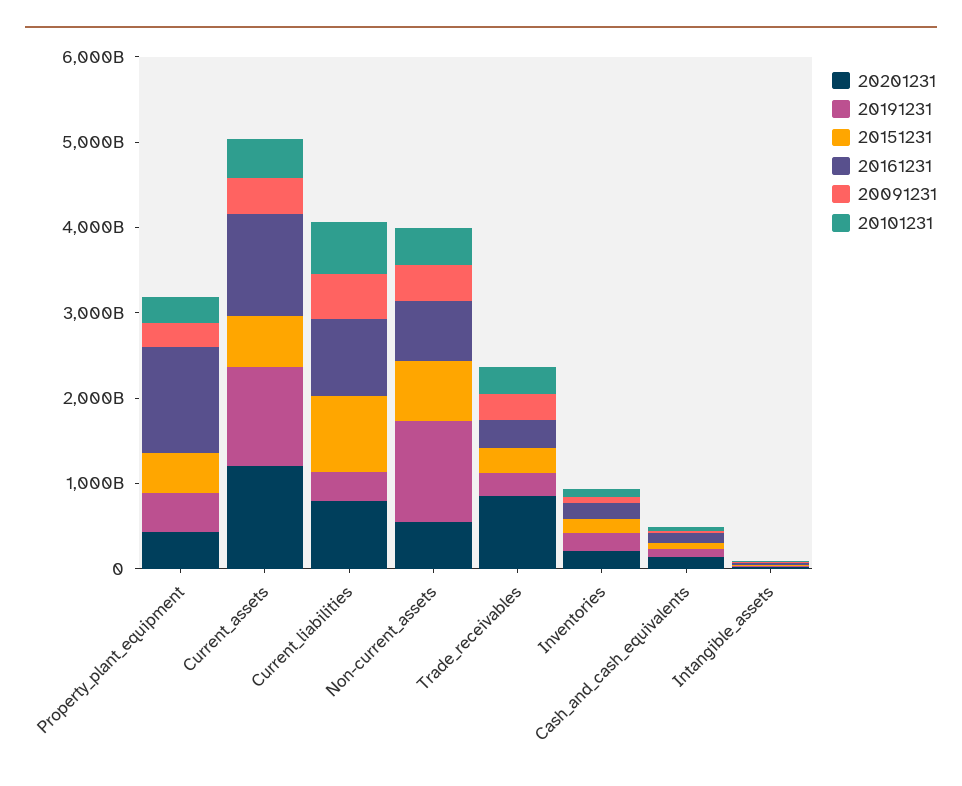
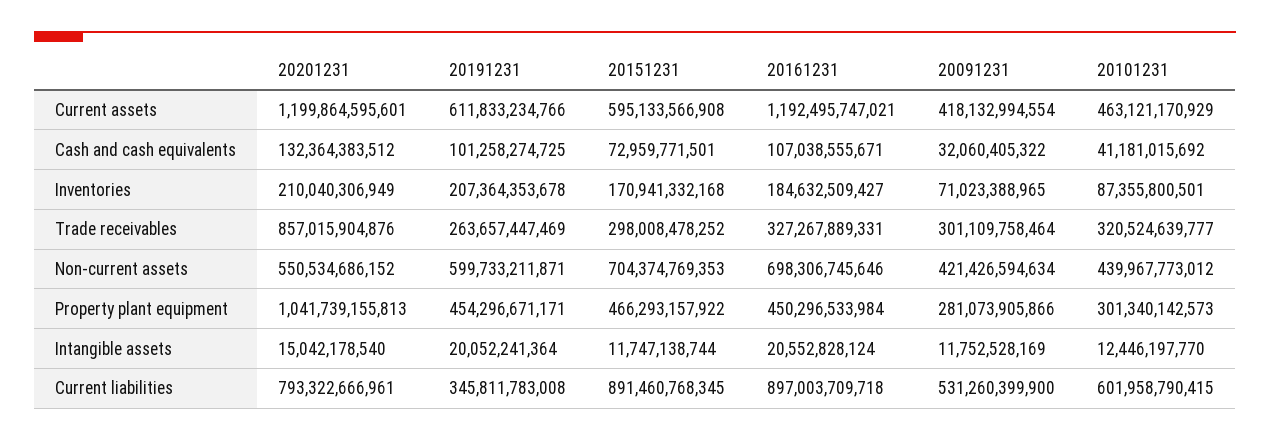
20201231, Property_plant_equipment: 400000000000 -> 1041739155813
20161231, Property_plant_equipment: 1200000000000 -> 450296533984
20191231, Current_assets: 1200000000000 -> 611833234766
20191231, Non-current_assets: 1200000000000 -> 599733211871

